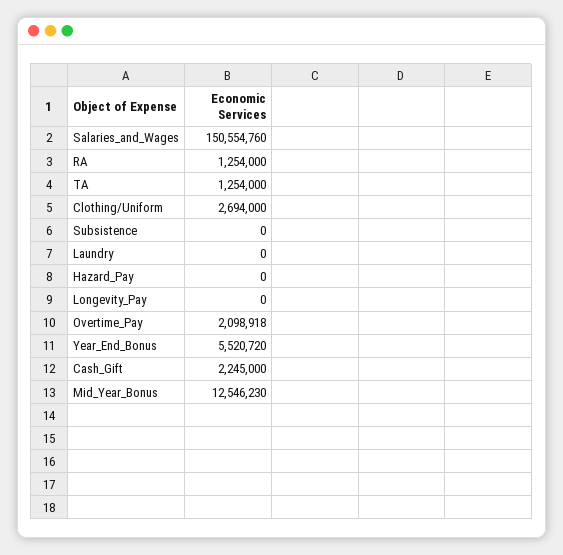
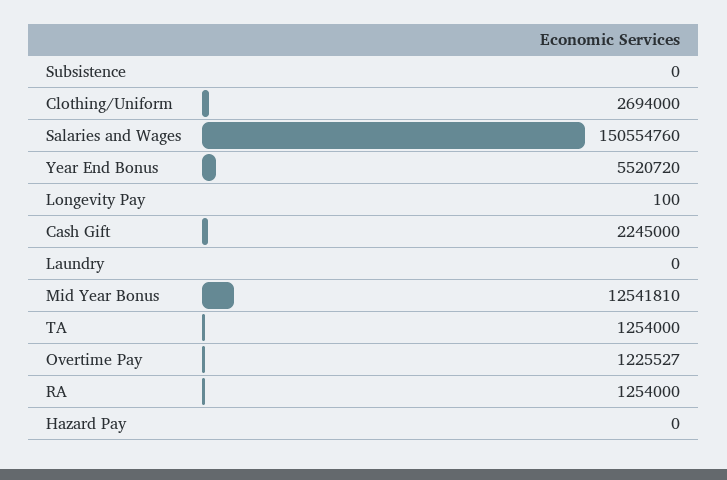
Longevity_Pay: 0 -> 100
Overtime_Pay: 2098918 -> 1225527
Mid_Year_Bonus: 12546230 -> 12541810

